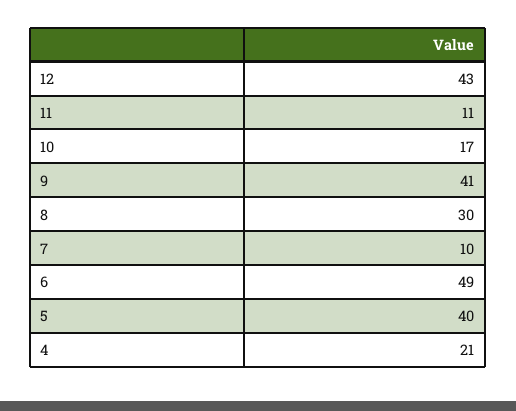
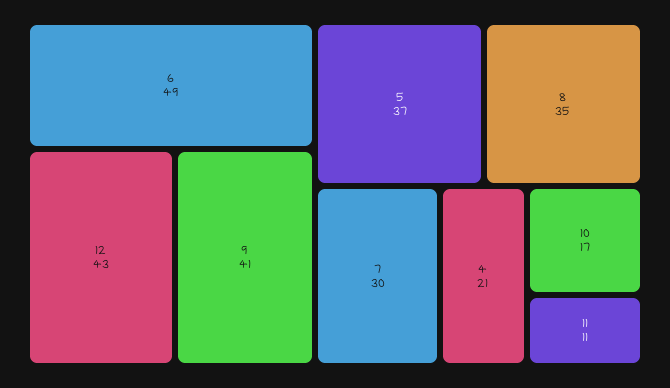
8: 30 -> 35
7: 10 -> 30
5: 40 -> 37

